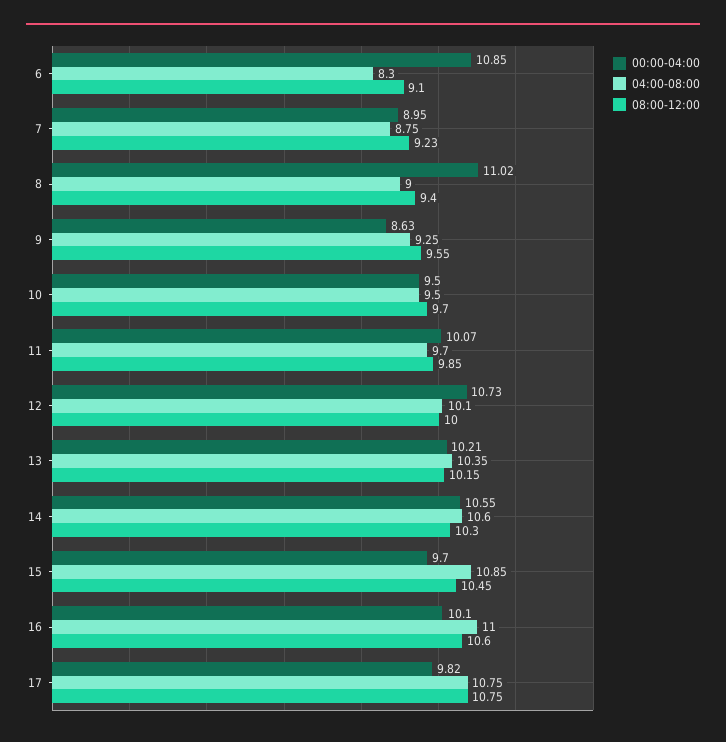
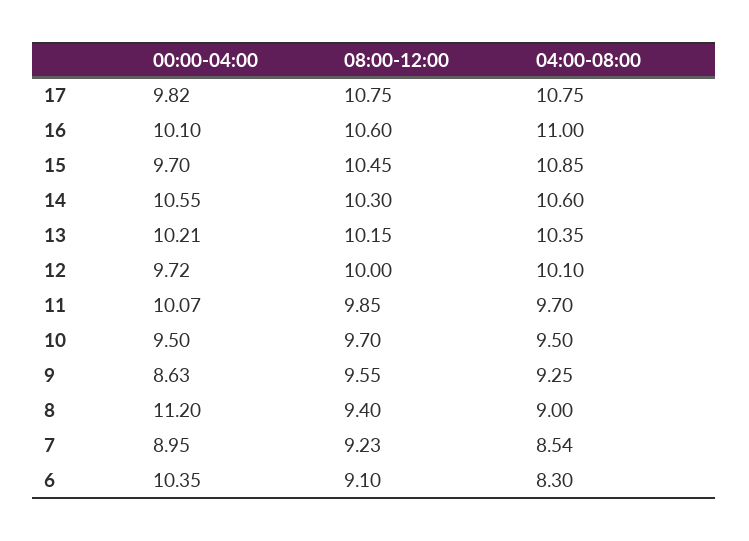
00:00-04:00, 6: 10.85 -> 10.35
04:00-08:00, 7: 8.75 -> 8.54
00:00-04:00, 8: 11.02 -> 11.2
00:00-04:00, 12: 10.73 -> 9.72

